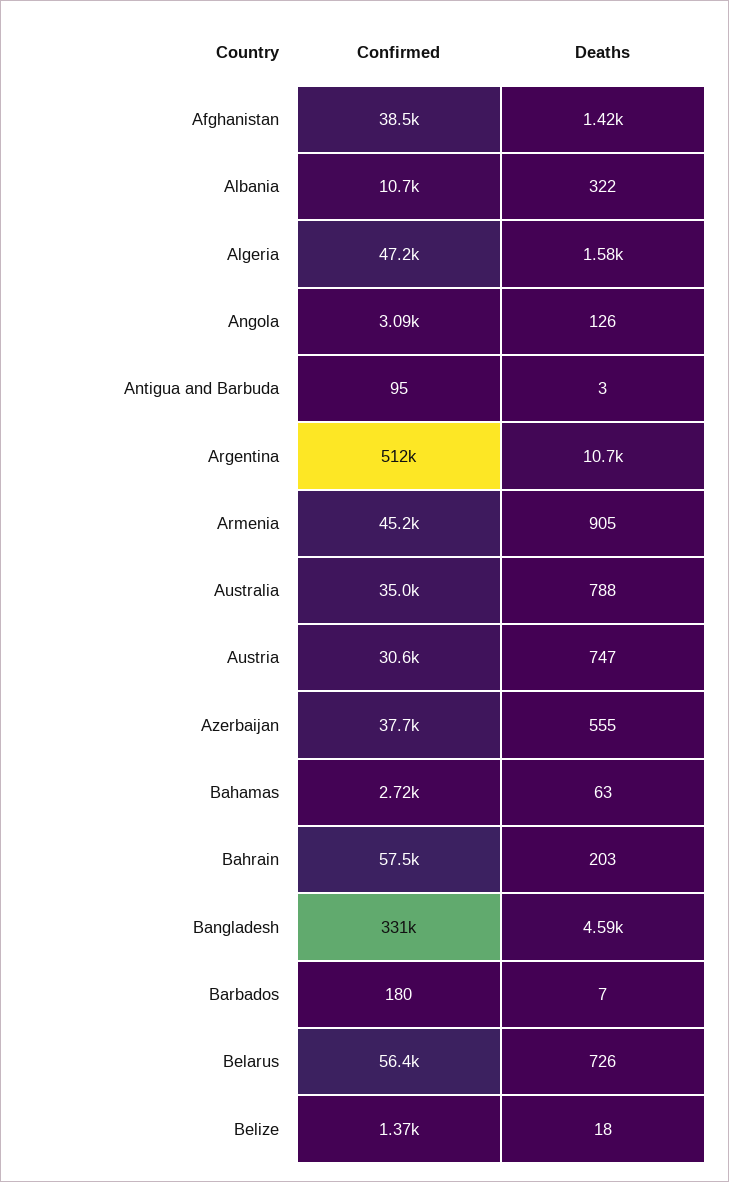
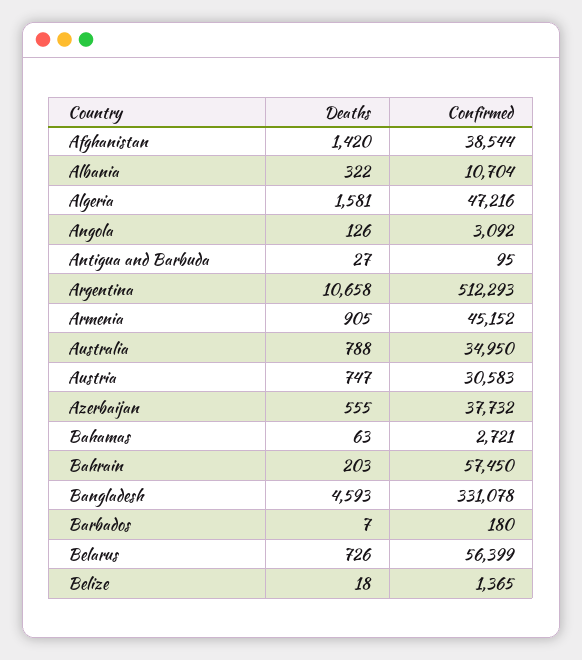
Deaths, Antigua and Barbuda: 3 -> 27

